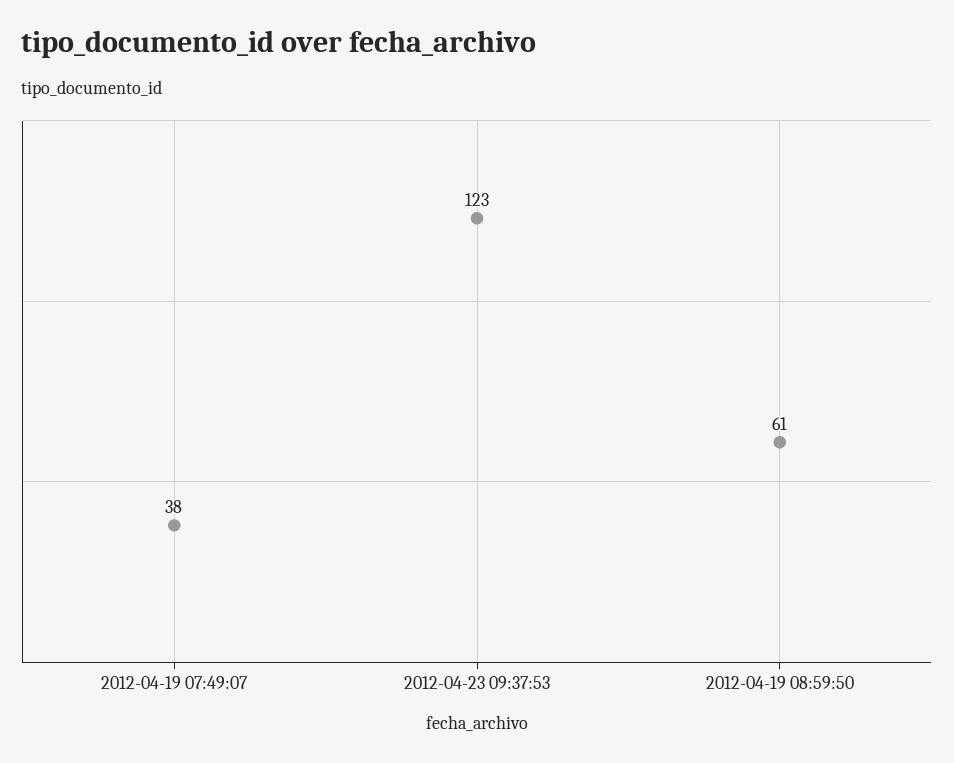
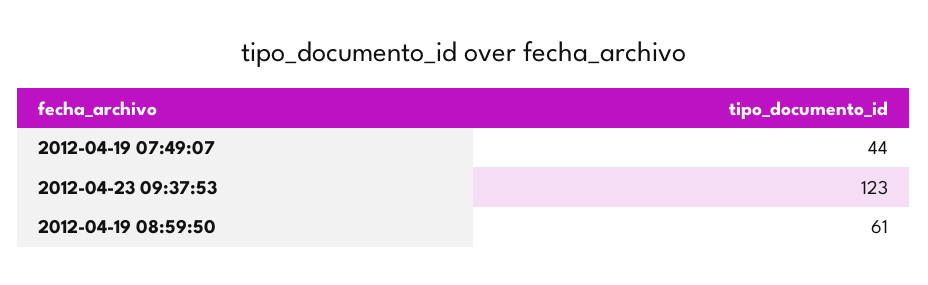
2012-04-19 07:49:07: 38 -> 44

